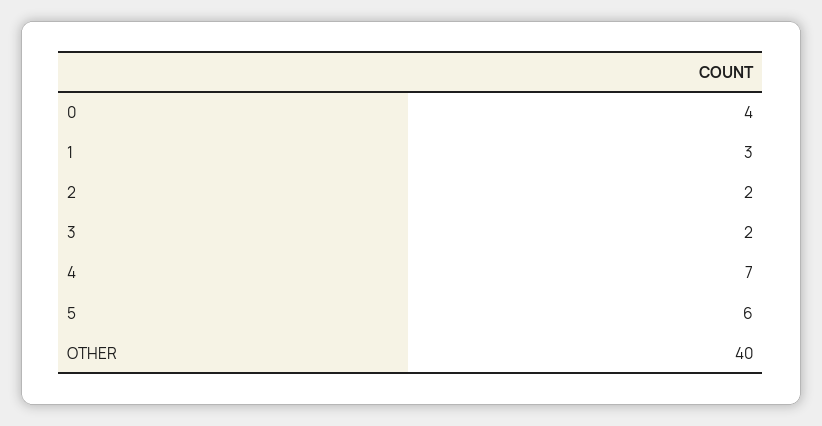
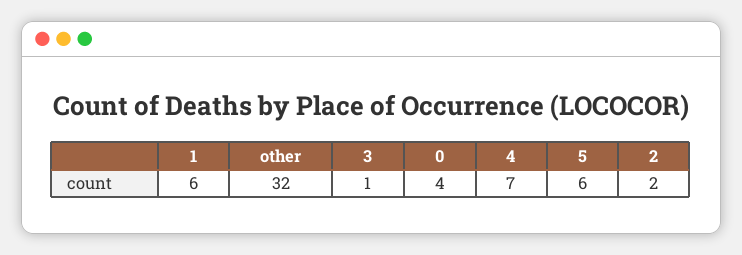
1: 3 -> 6
3: 2 -> 1
OTHER: 40 -> 32

